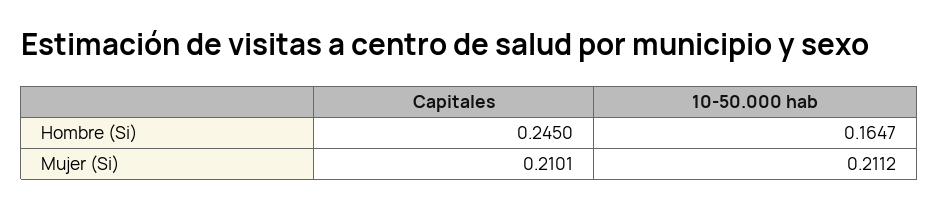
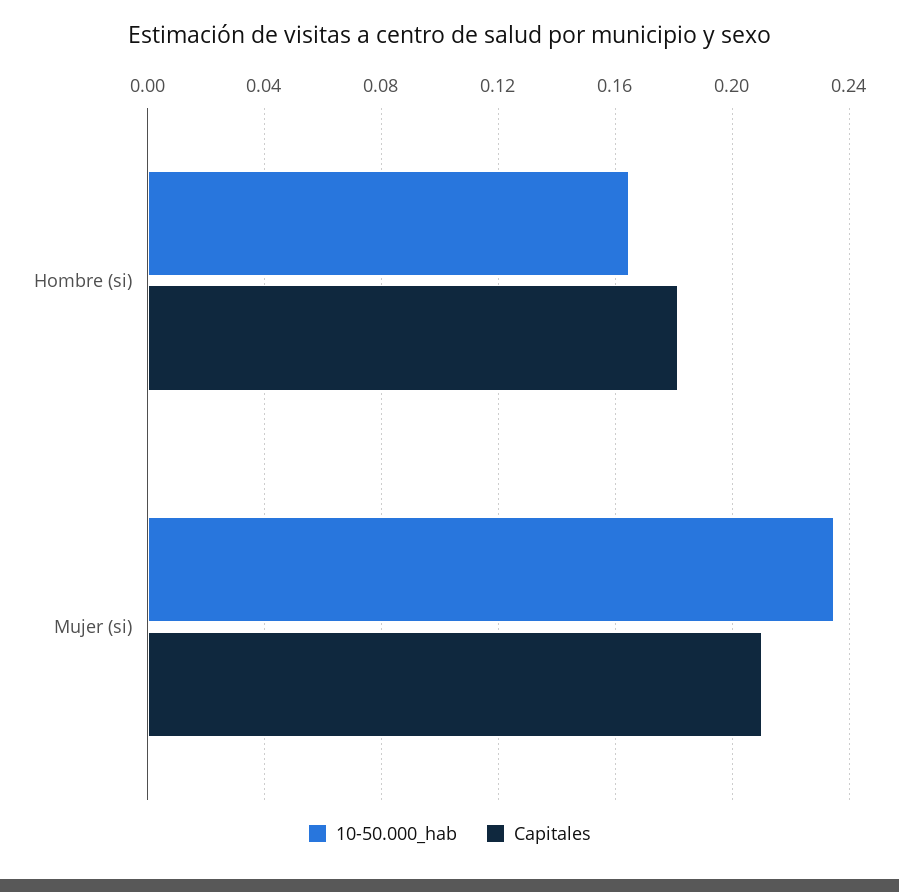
Capitales, Hombre (Si): 0.245 -> 0.18
10-50.000 hab, Mujer (Si): 0.2112 -> 0.235

